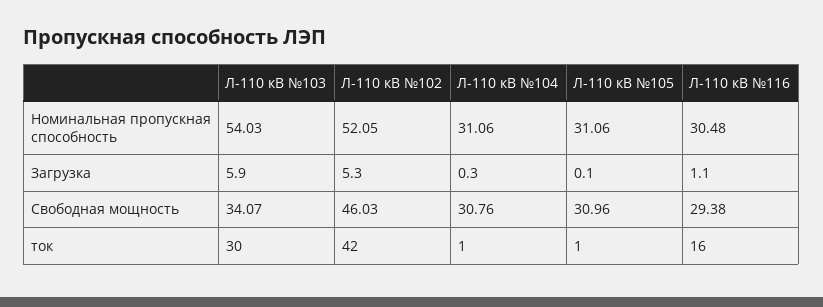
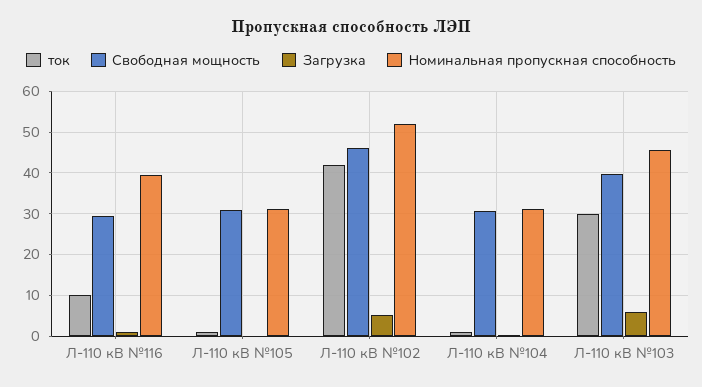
Номинальная пропускная способность, Л-110 кВ №103: 54.03 -> 46
Номинальная пропускная способность, Л-110 кВ №116: 30.48 -> 40
Свободная мощность, Л-110 кВ №103: 34.07 -> 40
ток, Л-110 кВ №116: 16 -> 10

